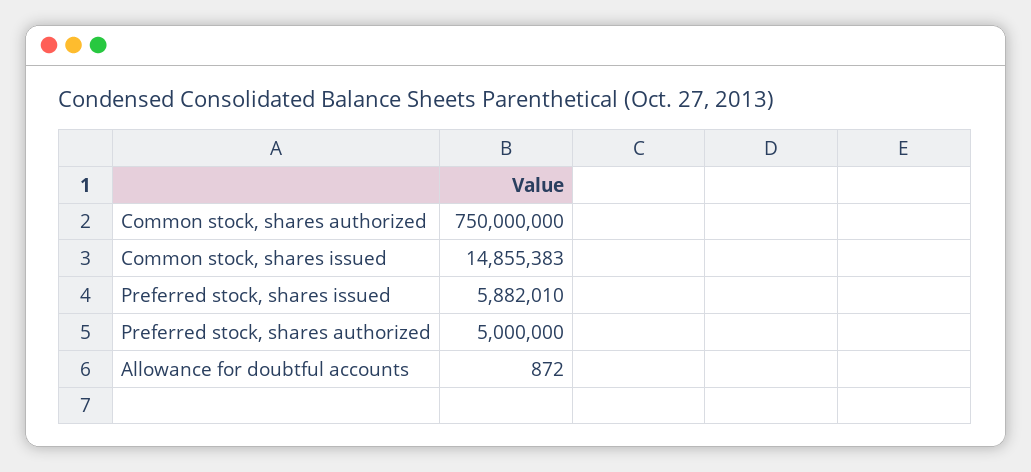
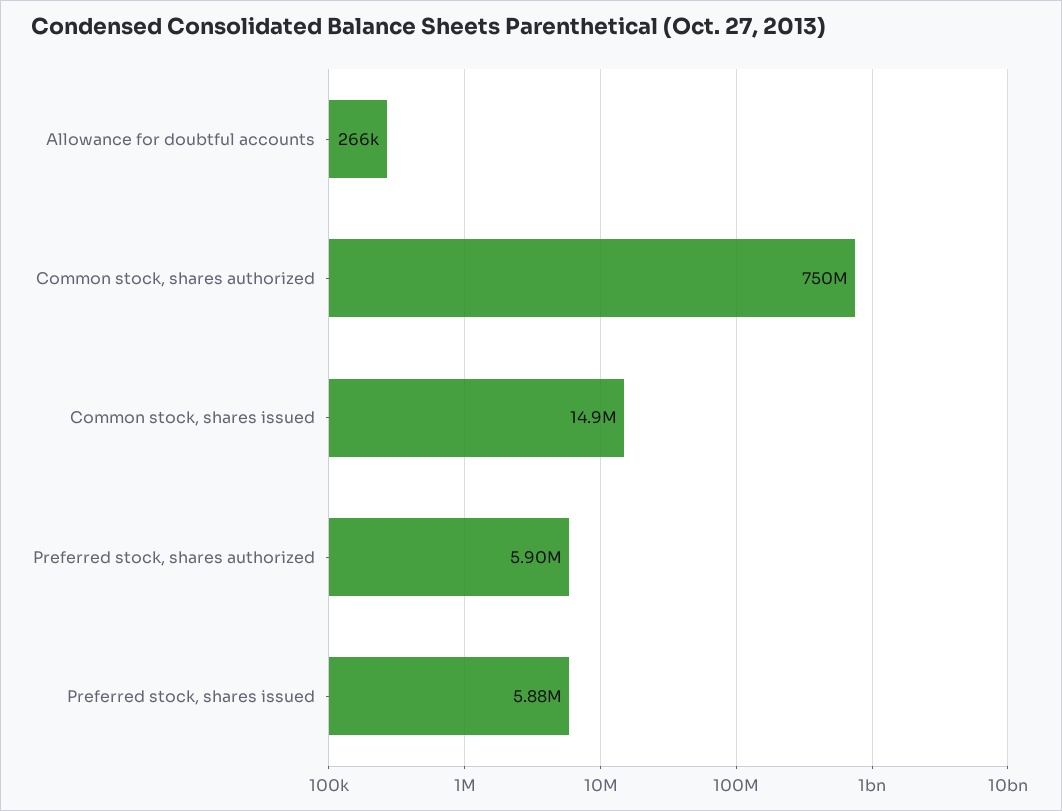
Preferred stock, shares authorized: 5000000 -> 5900000
Allowance for doubtful accounts: 872 -> 266000

